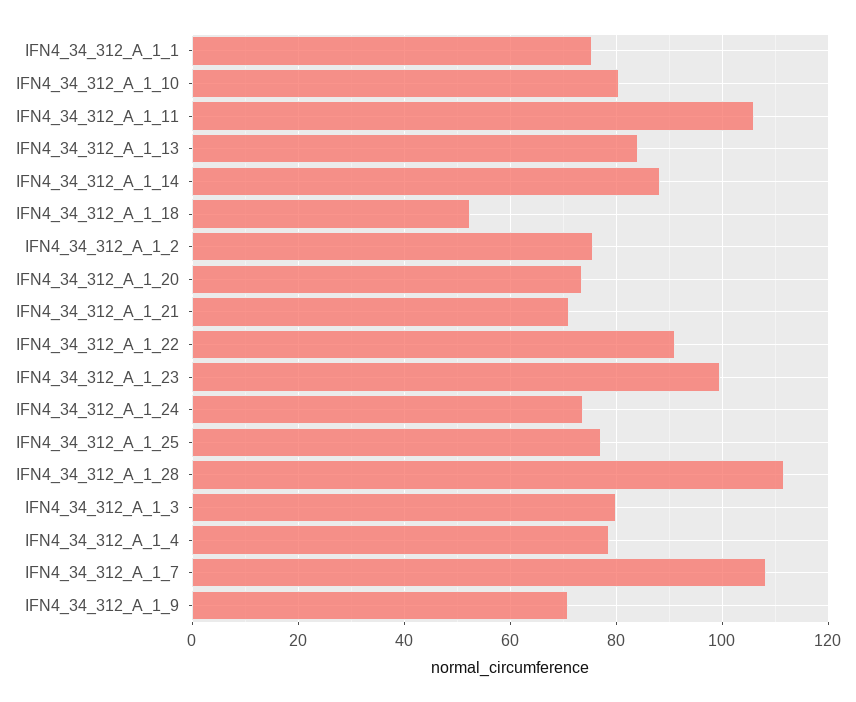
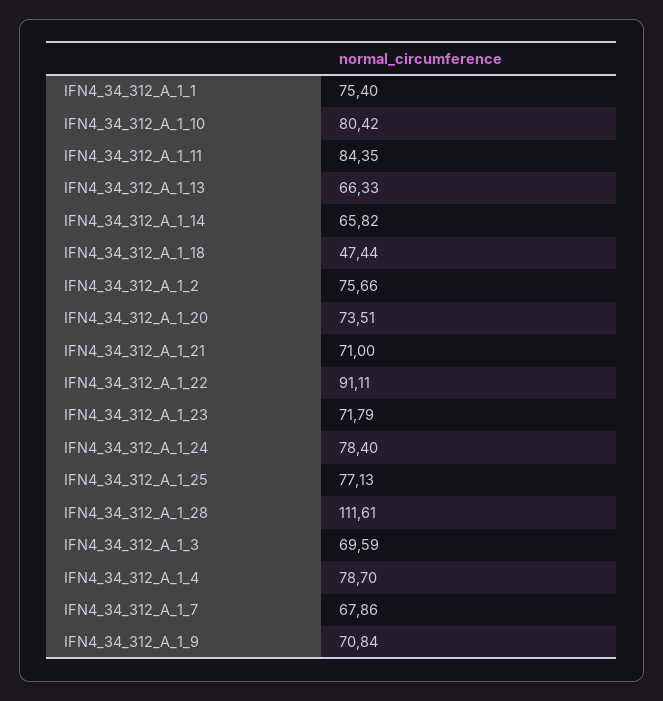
IFN4_34_312_A_1_11: 106 -> 84.35
IFN4_34_312_A_1_13: 84 -> 66.33
IFN4_34_312_A_1_14: 88 -> 65.82
IFN4_34_312_A_1_18: 52 -> 47.44
IFN4_34_312_A_1_23: 100 -> 71.79
IFN4_34_312_A_1_24: 74 -> 78.4
IFN4_34_312_A_1_3: 80 -> 69.59
IFN4_34_312_A_1_7: 108 -> 67.86

